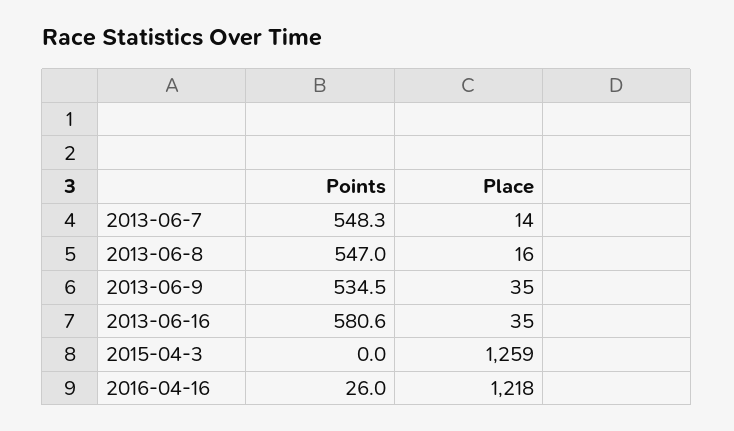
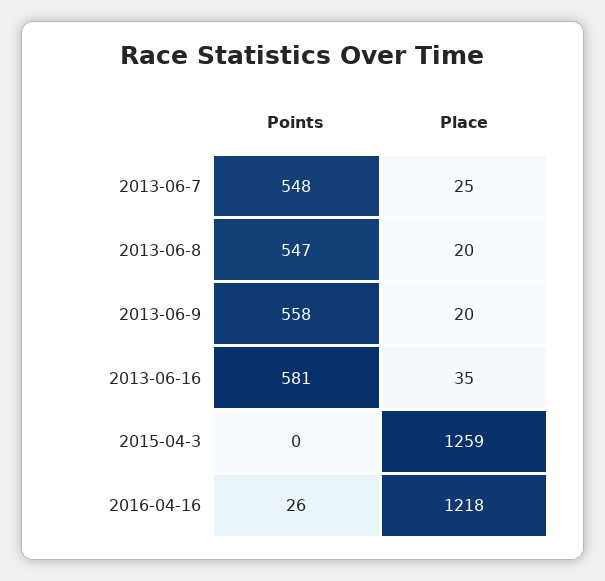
Place, 2013-06-7: 14 -> 25
Place, 2013-06-8: 16 -> 20
Points, 2013-06-9: 534.5 -> 558
Place, 2013-06-9: 35 -> 20

